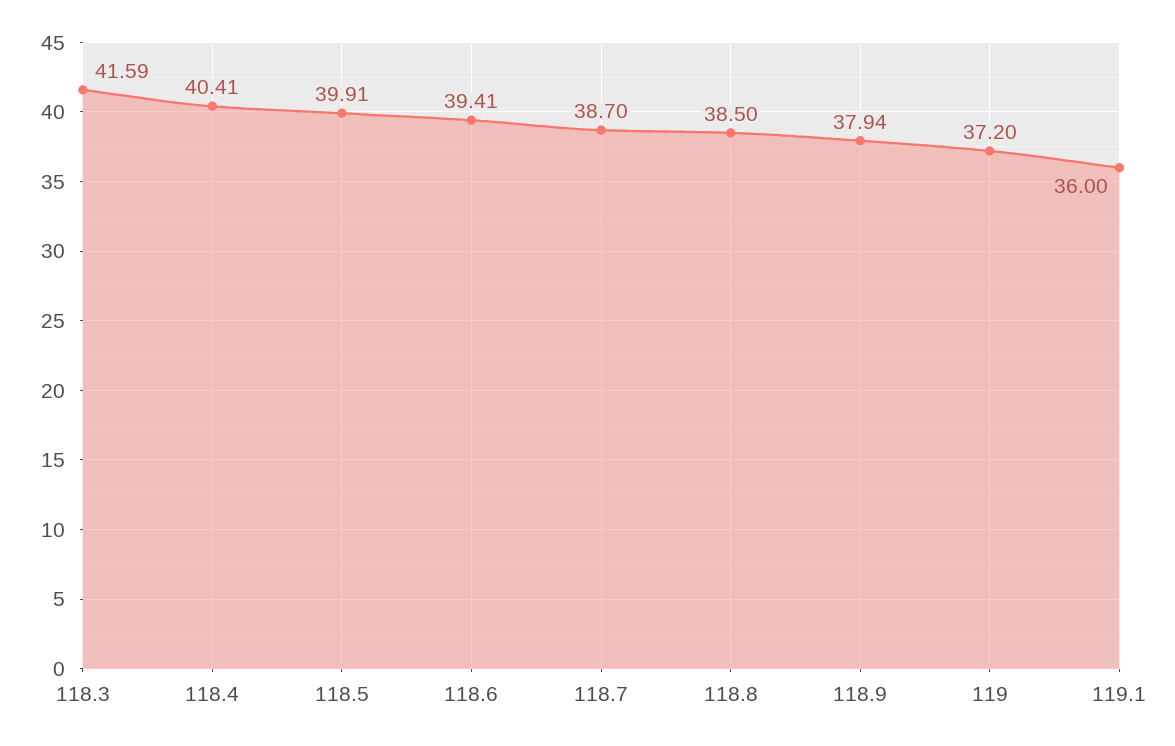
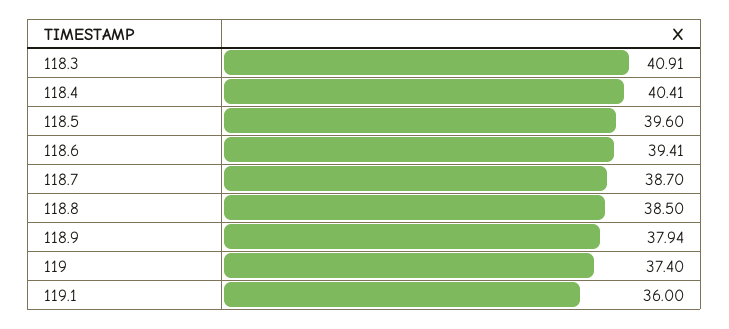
118.3: 41.59 -> 40.91
118.5: 39.91 -> 39.6
119: 37.2 -> 37.4

